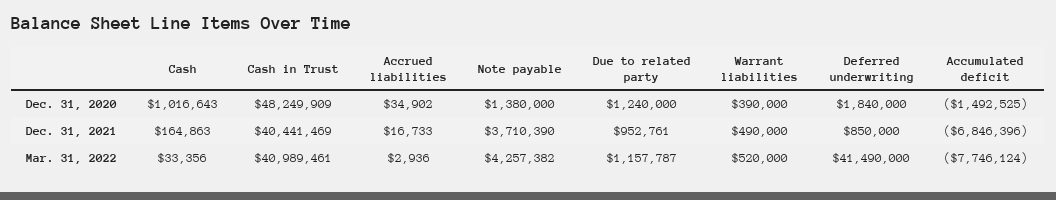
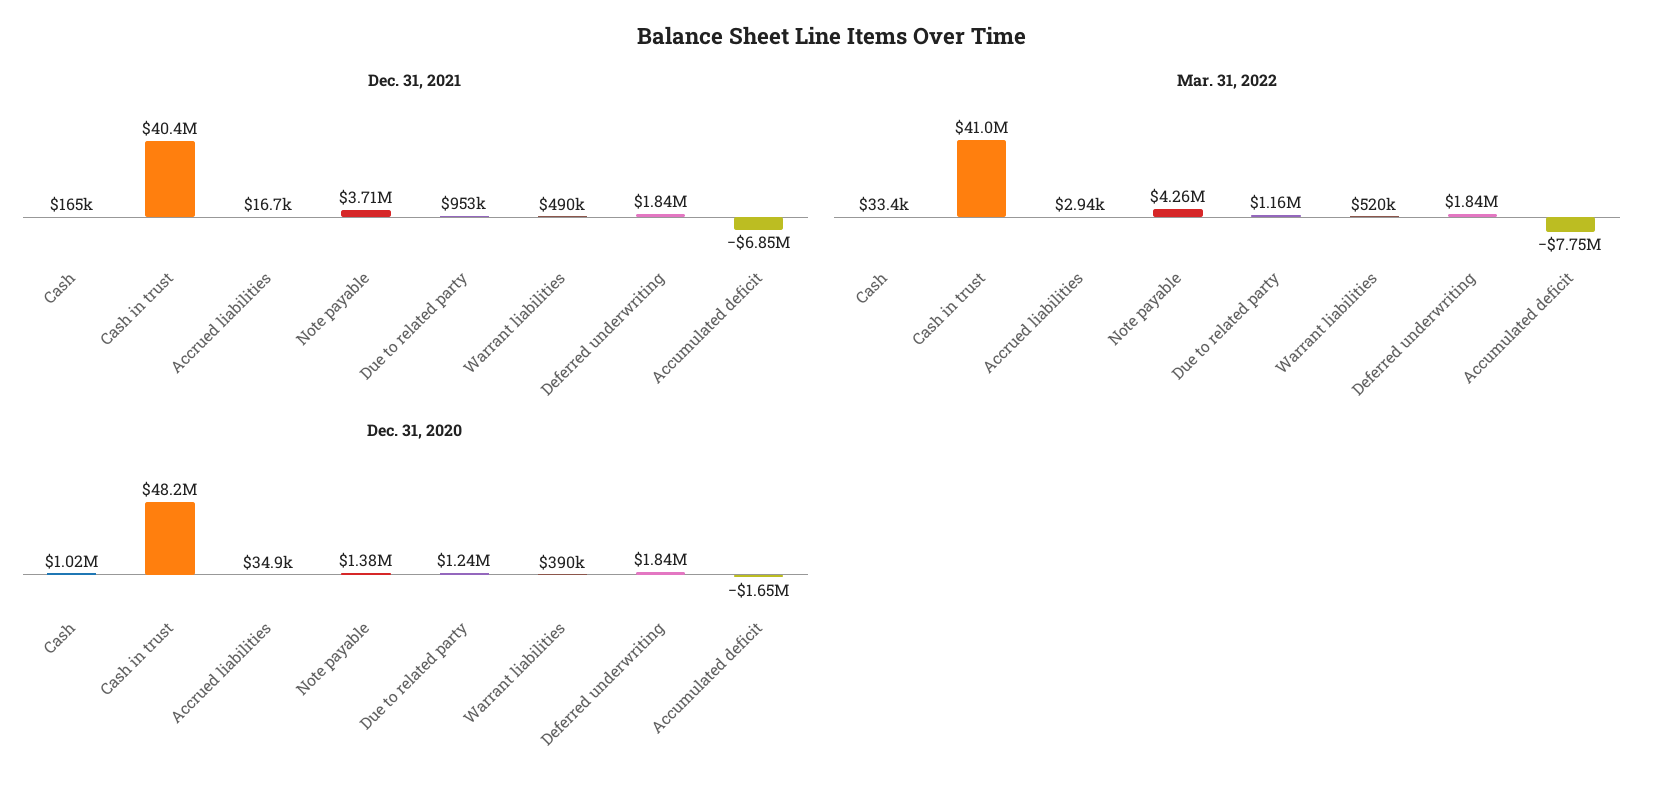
Dec. 31, 2020, Accumulated deficit: -1492525 -> -1650000
Dec. 31, 2021, Deferred underwriting: 850000 -> 1840000
Mar. 31, 2022, Deferred underwriting: 41490000 -> 1840000

